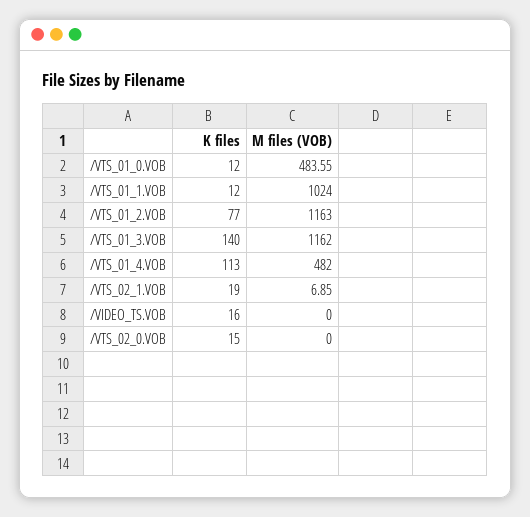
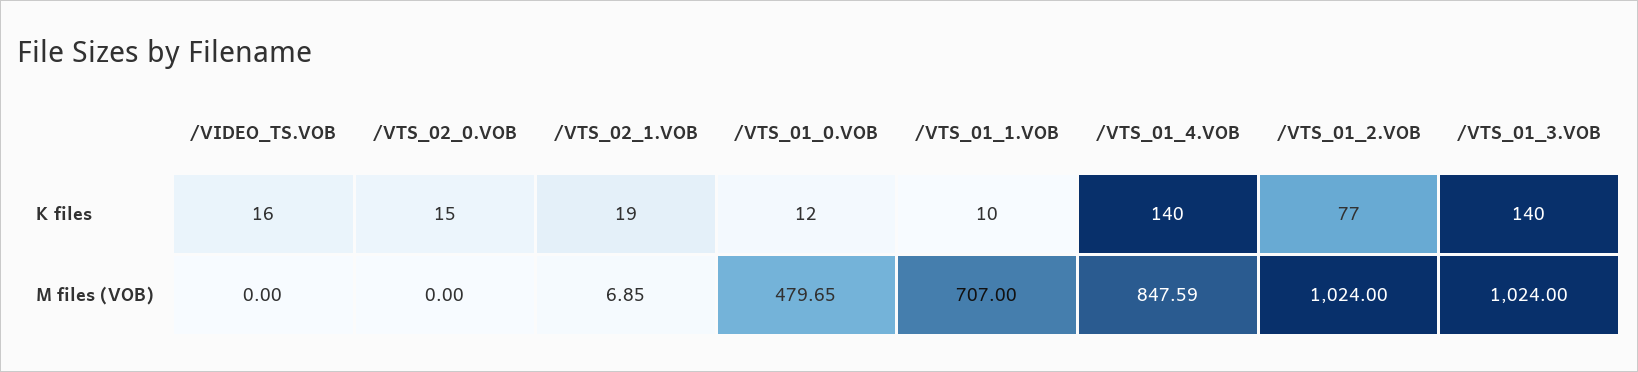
M files (VOB), /VTS_01_0.VOB: 483.55 -> 479.65
K files, /VTS_01_1.VOB: 12 -> 10
M files (VOB), /VTS_01_1.VOB: 1024 -> 707
M files (VOB), /VTS_01_2.VOB: 1163 -> 1024
M files (VOB), /VTS_01_3.VOB: 1162 -> 1024
K files, /VTS_01_4.VOB: 113 -> 140
M files (VOB), /VTS_01_4.VOB: 482 -> 847.59

